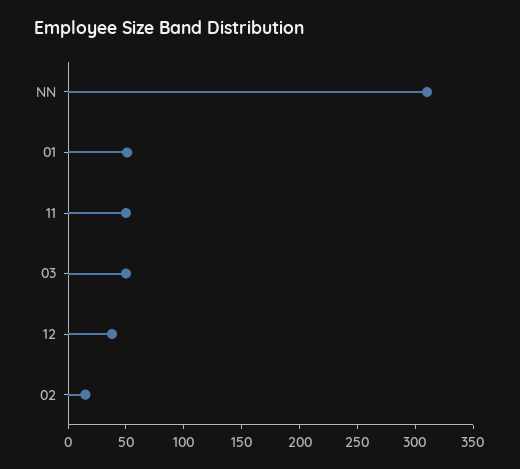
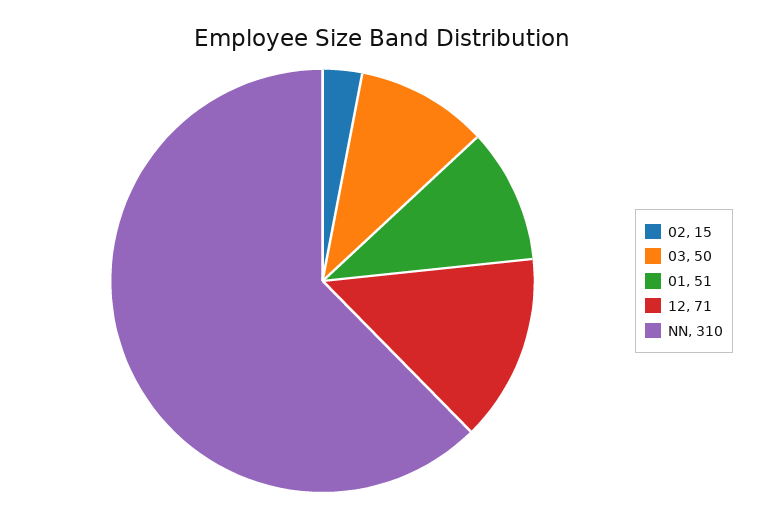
11: 50 -> none
12: 40 -> 71

